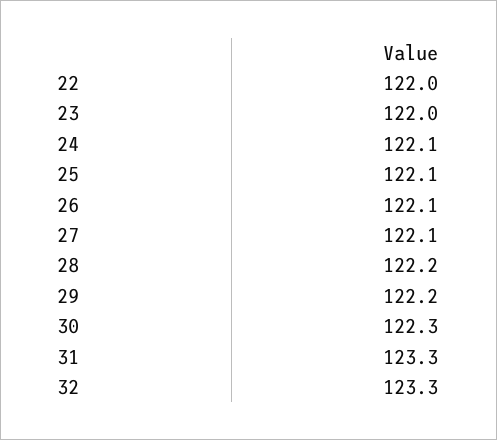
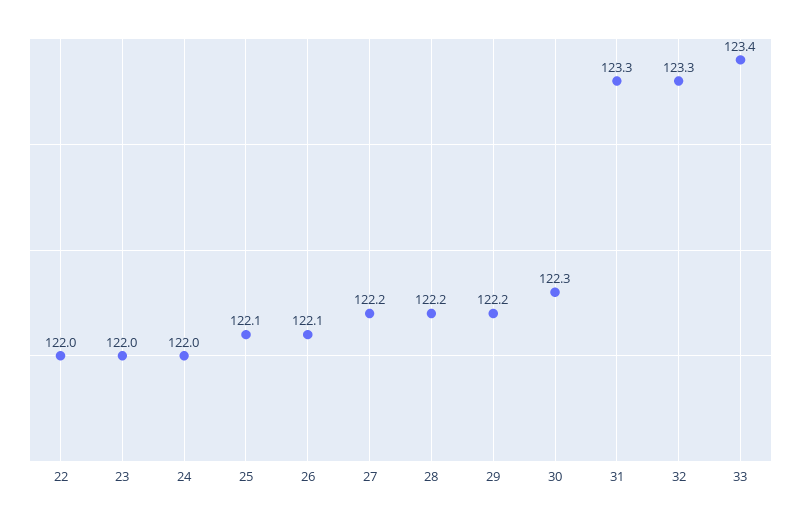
24: 122.1 -> 122
27: 122.1 -> 122.2
33: none -> 123.4

